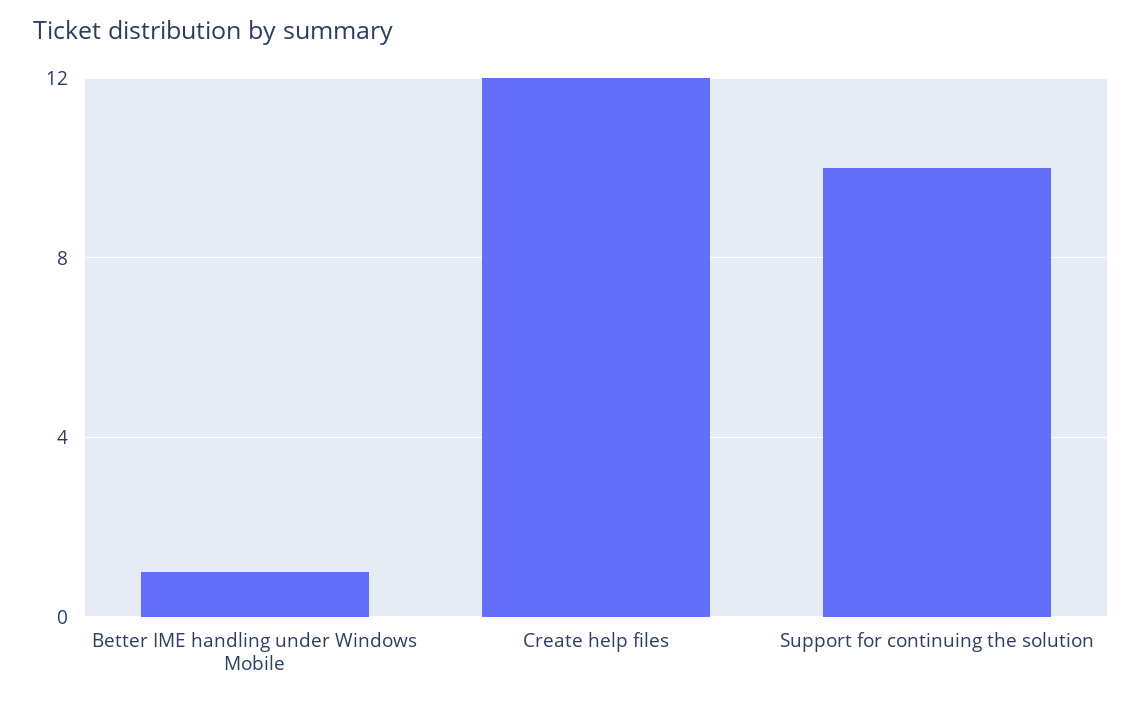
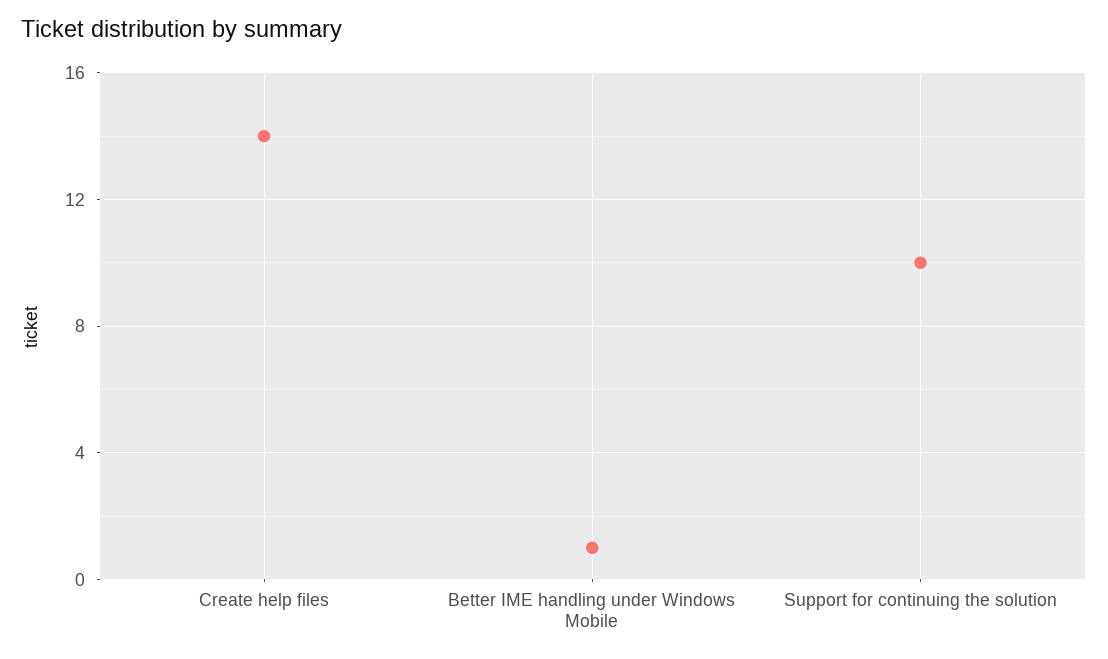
Create help files: 12 -> 14

